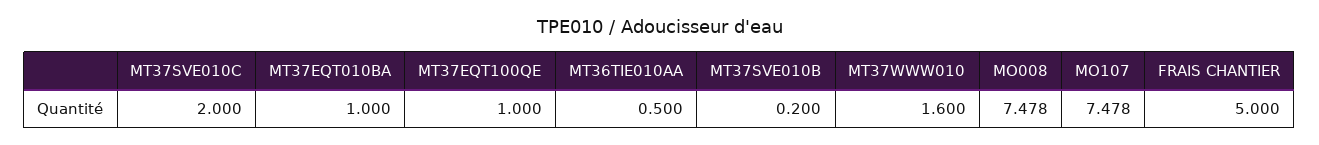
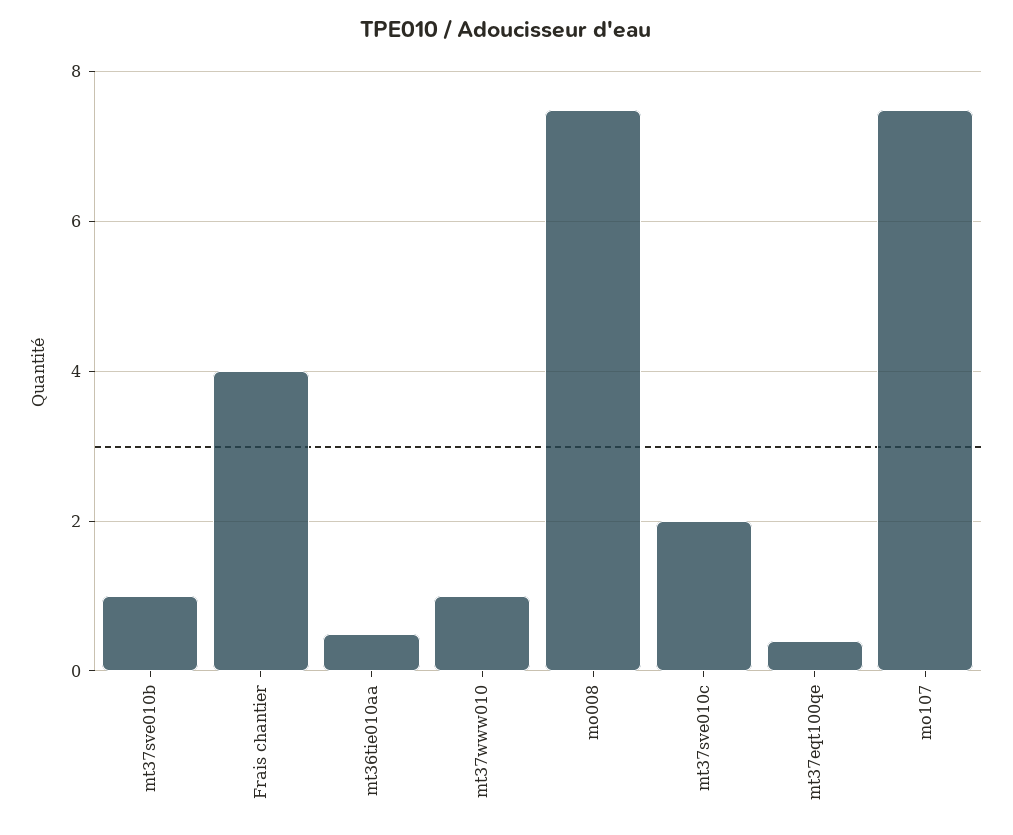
MT37EQT010BA: 1 -> none
MT37EQT100QE: 1 -> 0.4
MT37SVE010B: 0.2 -> 1
MT37WWW010: 1.6 -> 1
FRAIS CHANTIER: 5 -> 4

